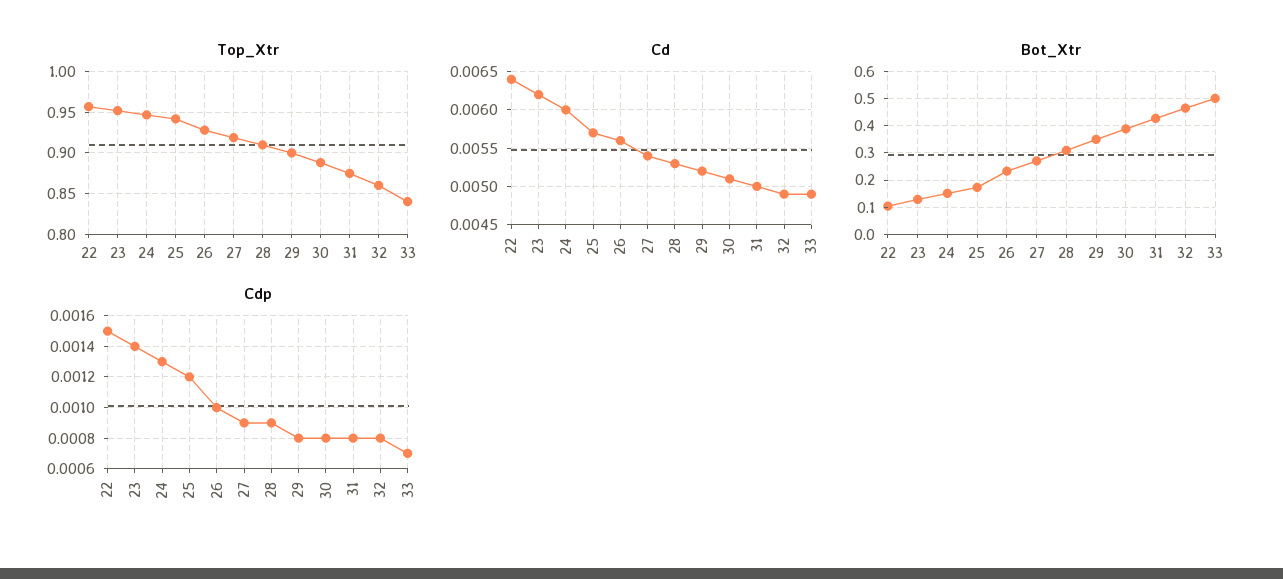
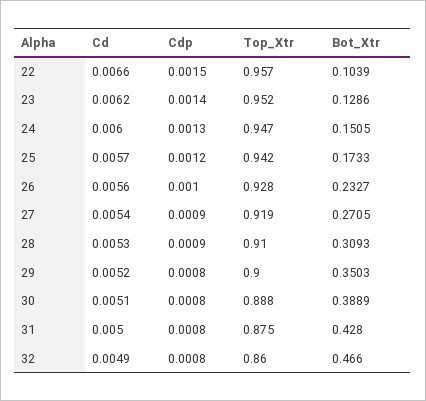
Top_Xtr, 33: 0.84 -> none
Cd, 22: 0.0064 -> 0.0066
Cd, 33: 0.0049 -> none
Bot_Xtr, 33: 0.5 -> none
Cdp, 33: 0.0007 -> none

